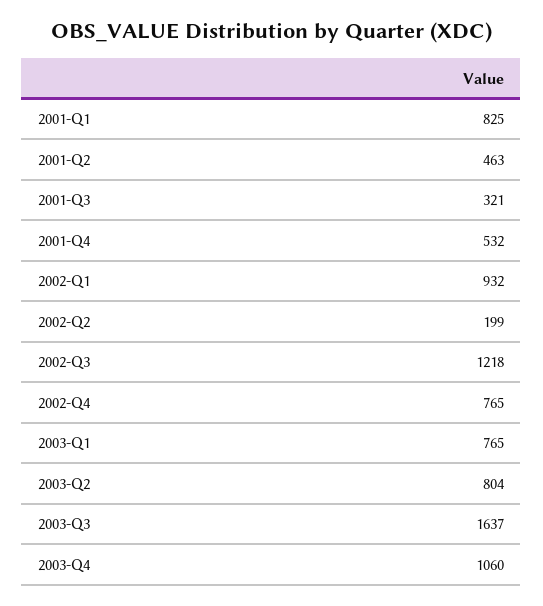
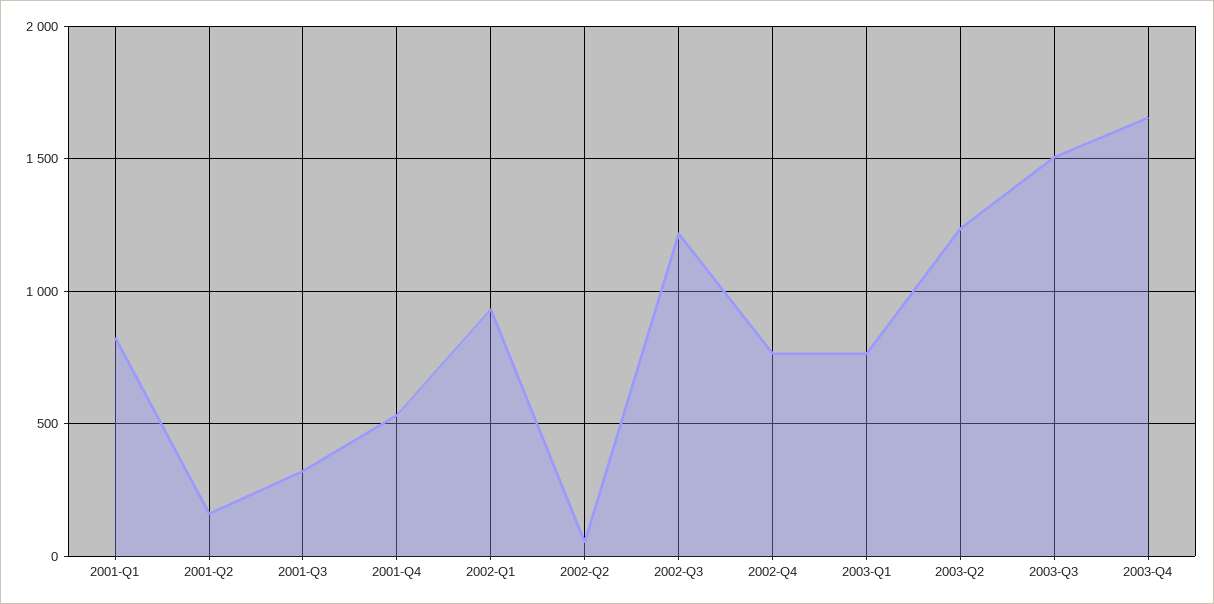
2001-Q2: 463 -> 150
2002-Q2: 199 -> 50
2003-Q2: 804 -> 1250
2003-Q3: 1637 -> 1500
2003-Q4: 1060 -> 1650

